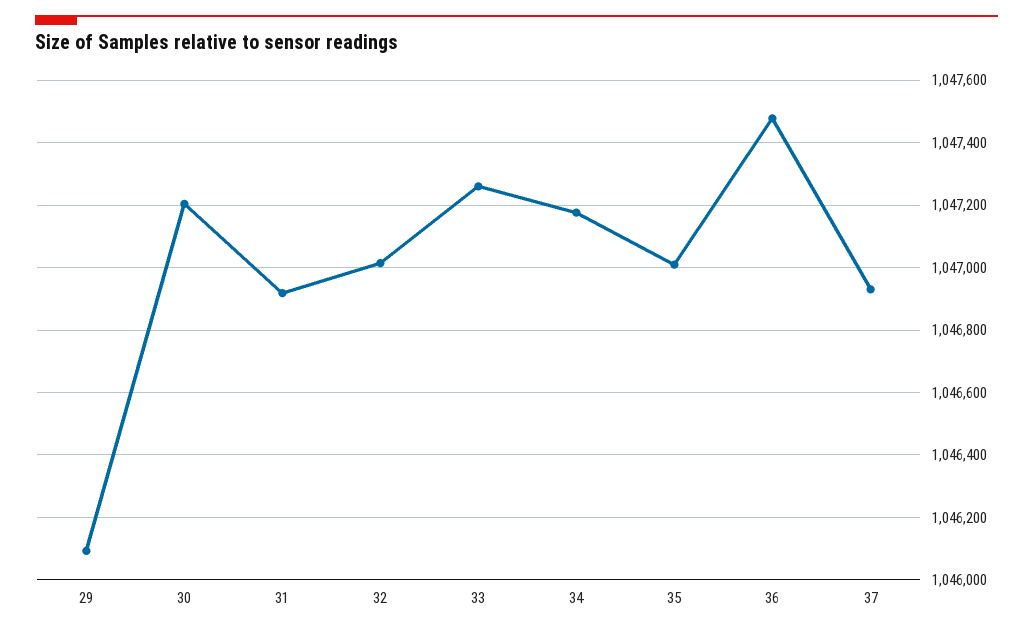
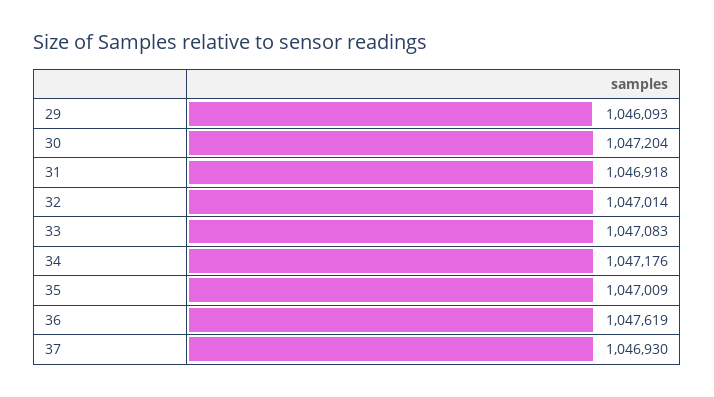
33: 1047260 -> 1047083
36: 1047480 -> 1047619

